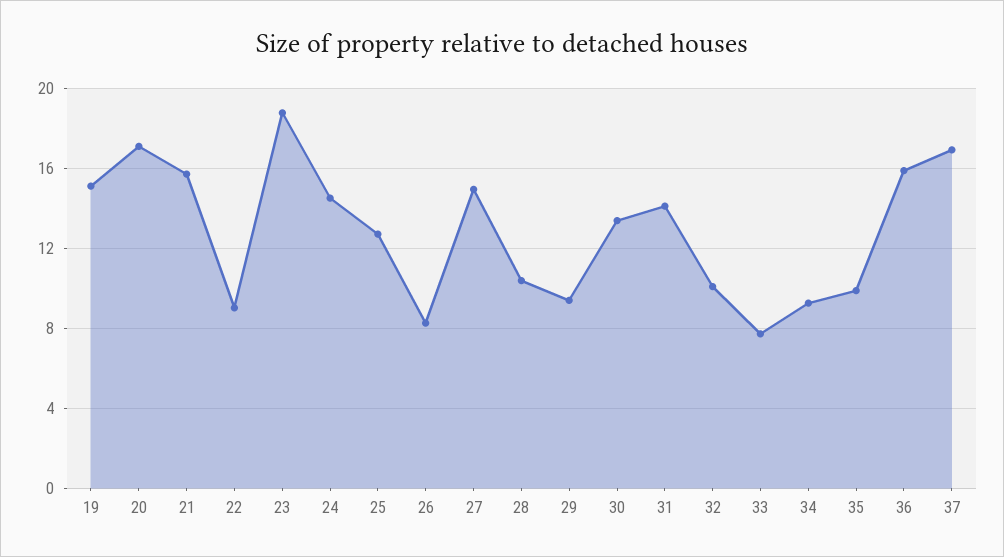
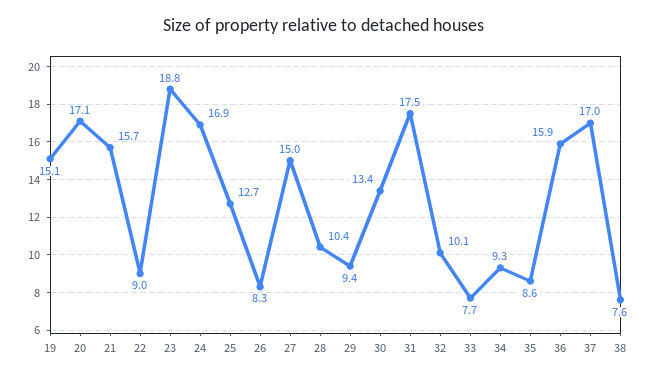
24: 14.5 -> 16.9
31: 14 -> 17.5
35: 10 -> 8.6
38: none -> 7.6

